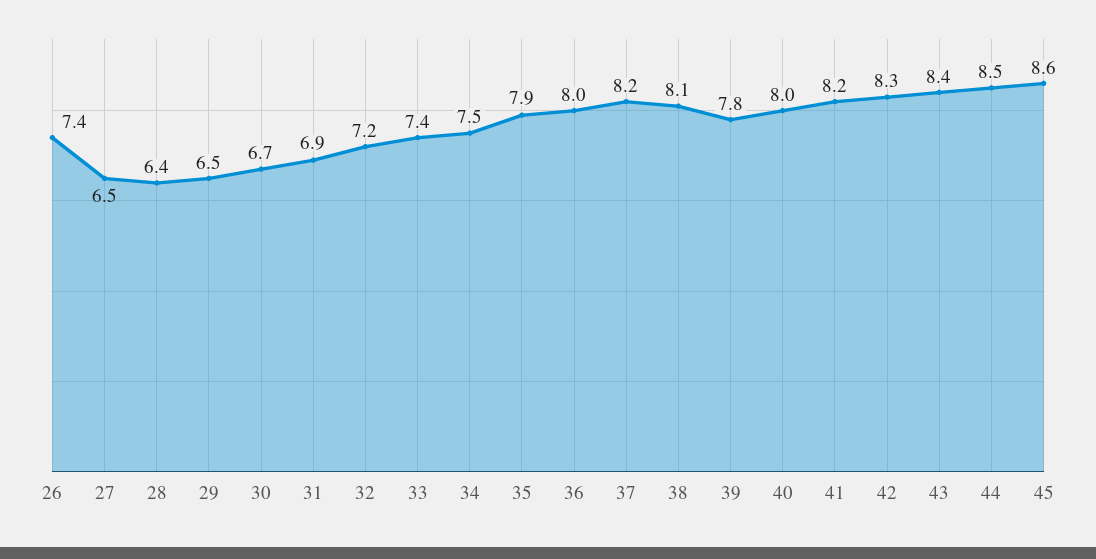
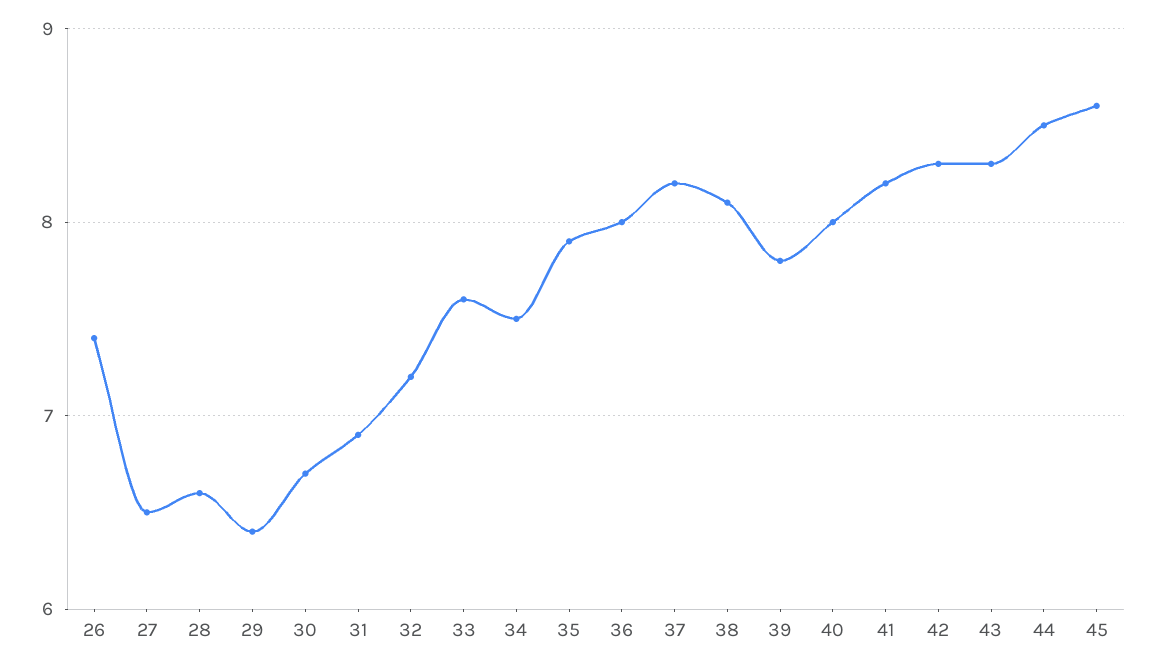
28: 6.4 -> 6.6
29: 6.5 -> 6.4
33: 7.4 -> 7.6
43: 8.4 -> 8.3

